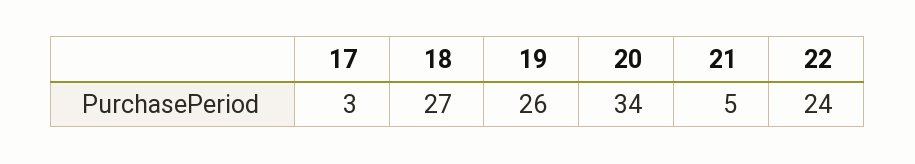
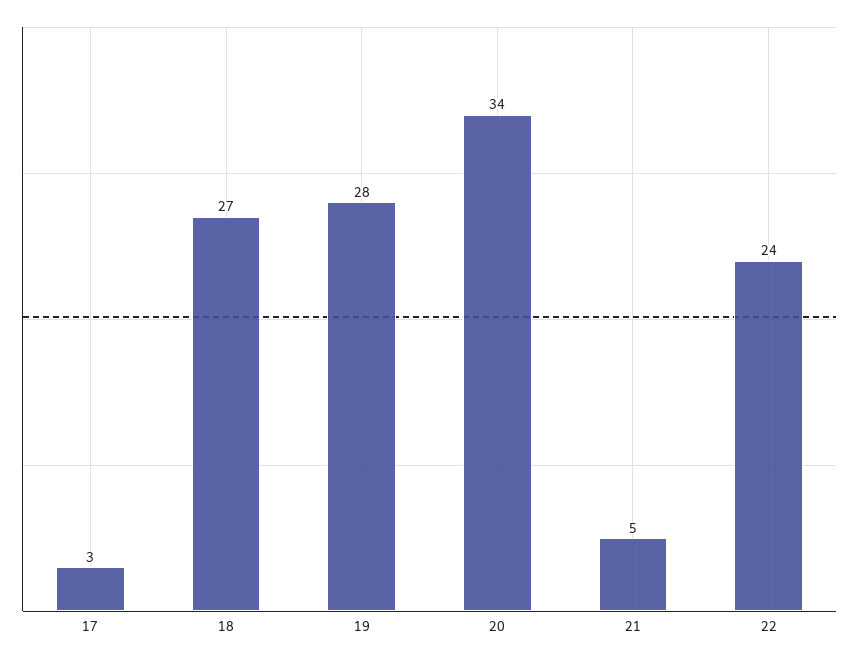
19: 26 -> 28

